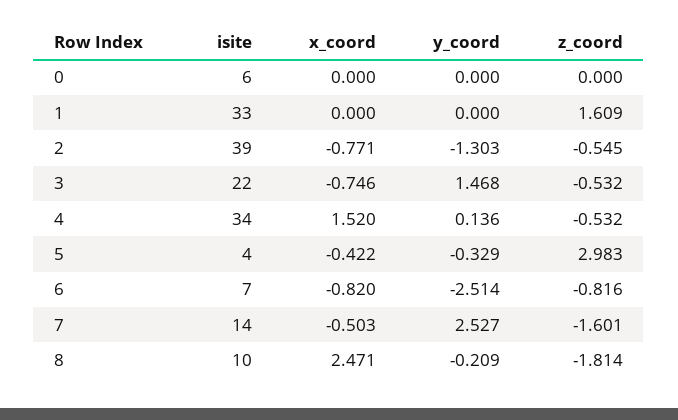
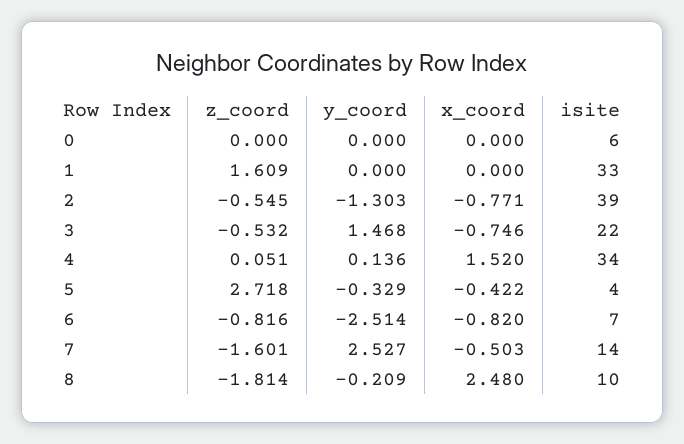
z_coord, 4: -0.532 -> 0.051
z_coord, 5: 2.983 -> 2.718
x_coord, 8: 2.471 -> 2.48

